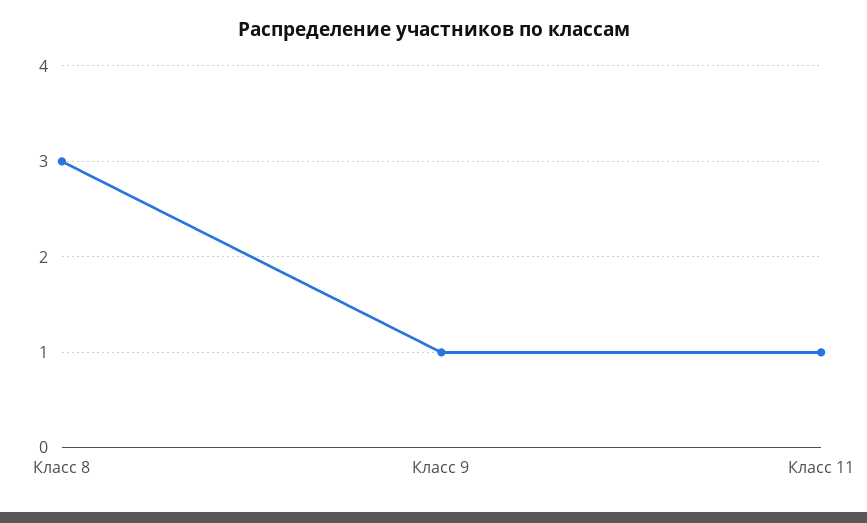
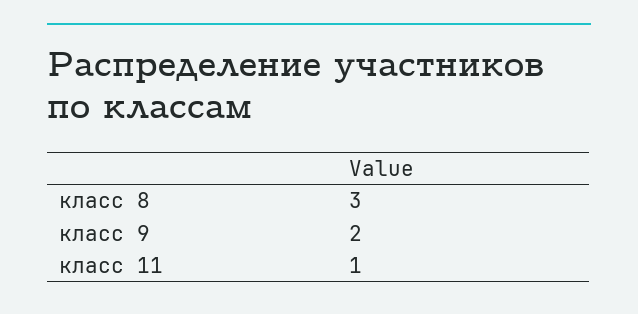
Класс 9: 1 -> 2

